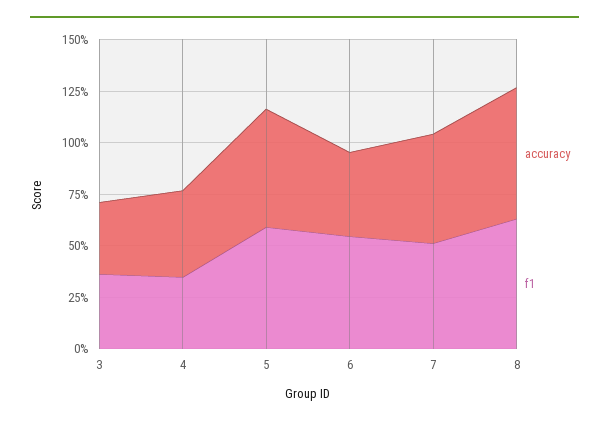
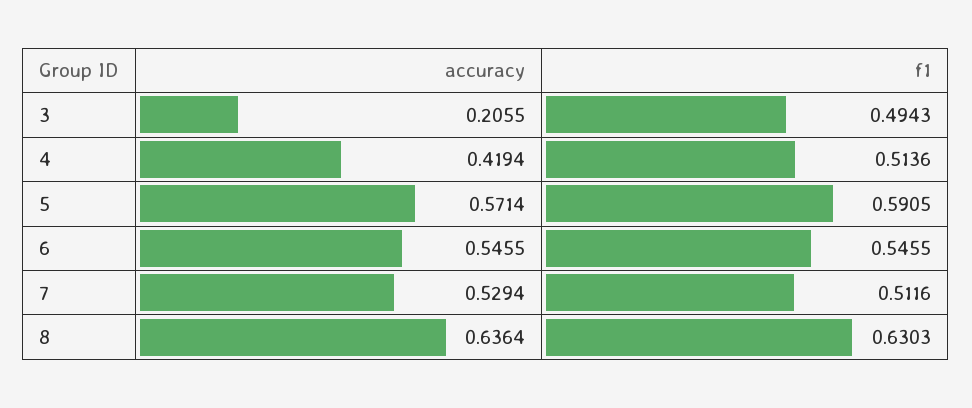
accuracy, 3: 0.35 -> 0.2055
f1, 3: 0.35 -> 0.4943
f1, 4: 0.35 -> 0.5136
accuracy, 6: 0.4 -> 0.5455

